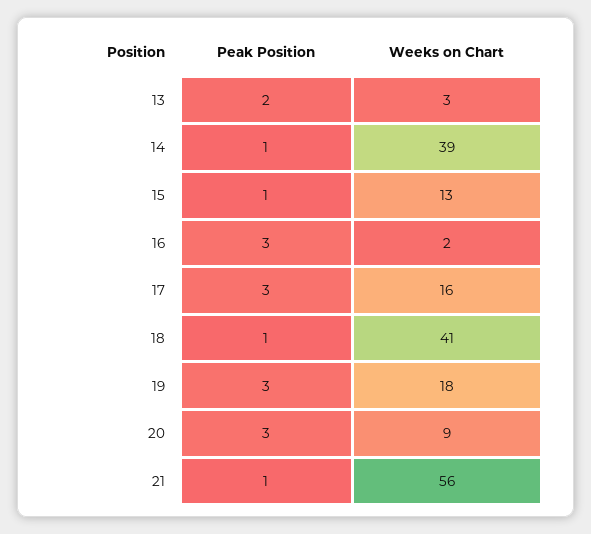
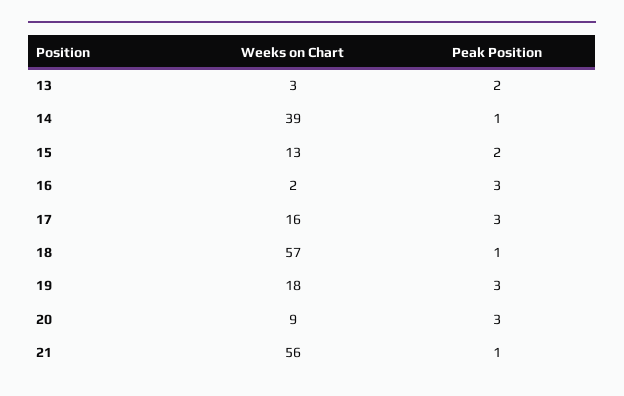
Peak Position, 15: 1 -> 2
Weeks on Chart, 18: 41 -> 57

